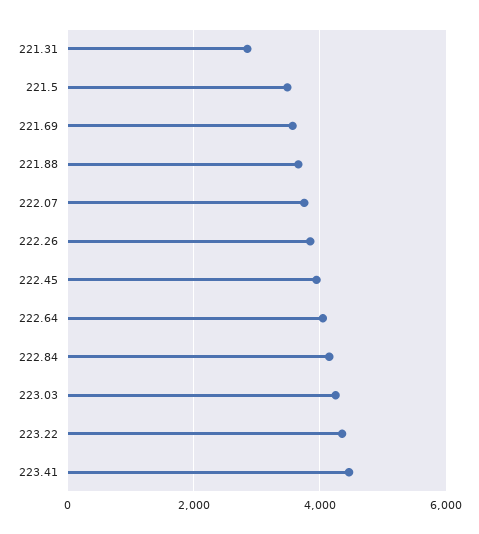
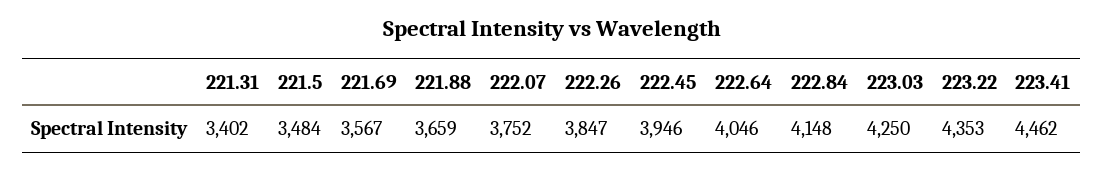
221.31: 2800 -> 3402

